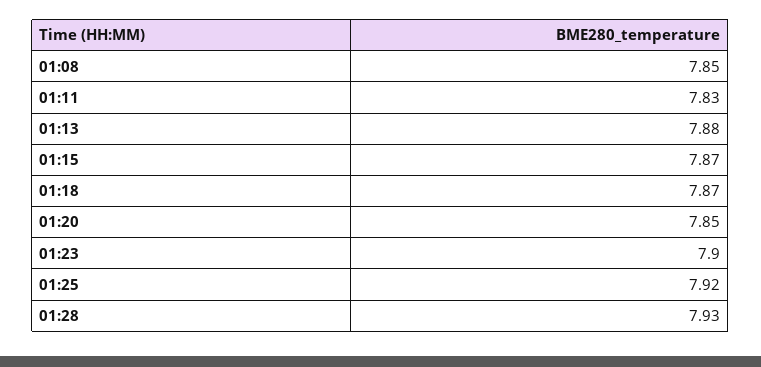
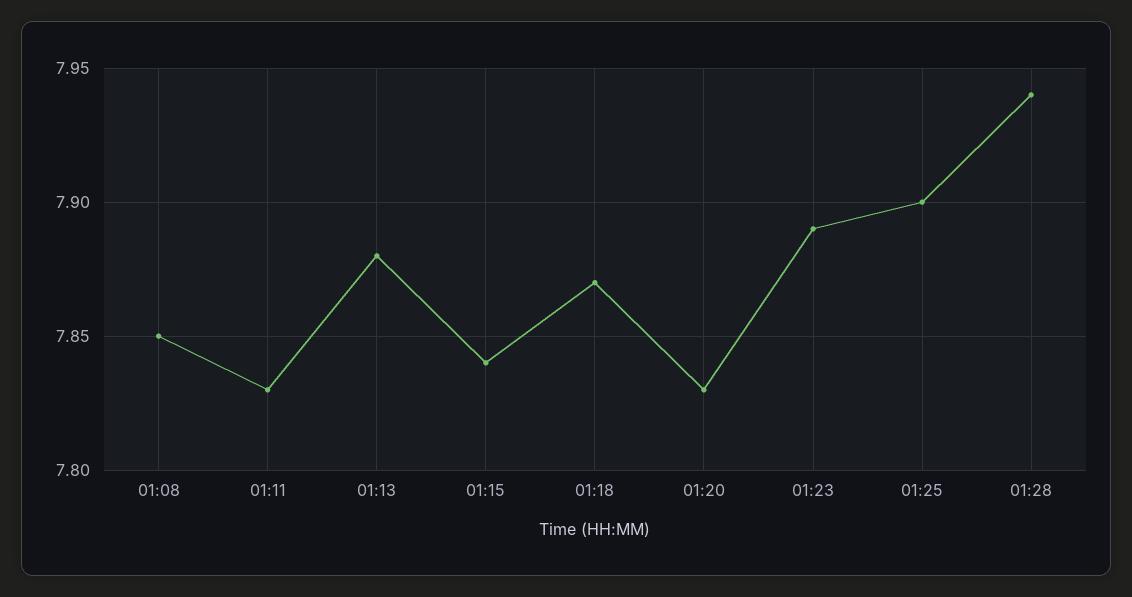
01:15: 7.87 -> 7.84
01:20: 7.85 -> 7.83
01:23: 7.9 -> 7.89
01:25: 7.92 -> 7.9
01:28: 7.93 -> 7.94

